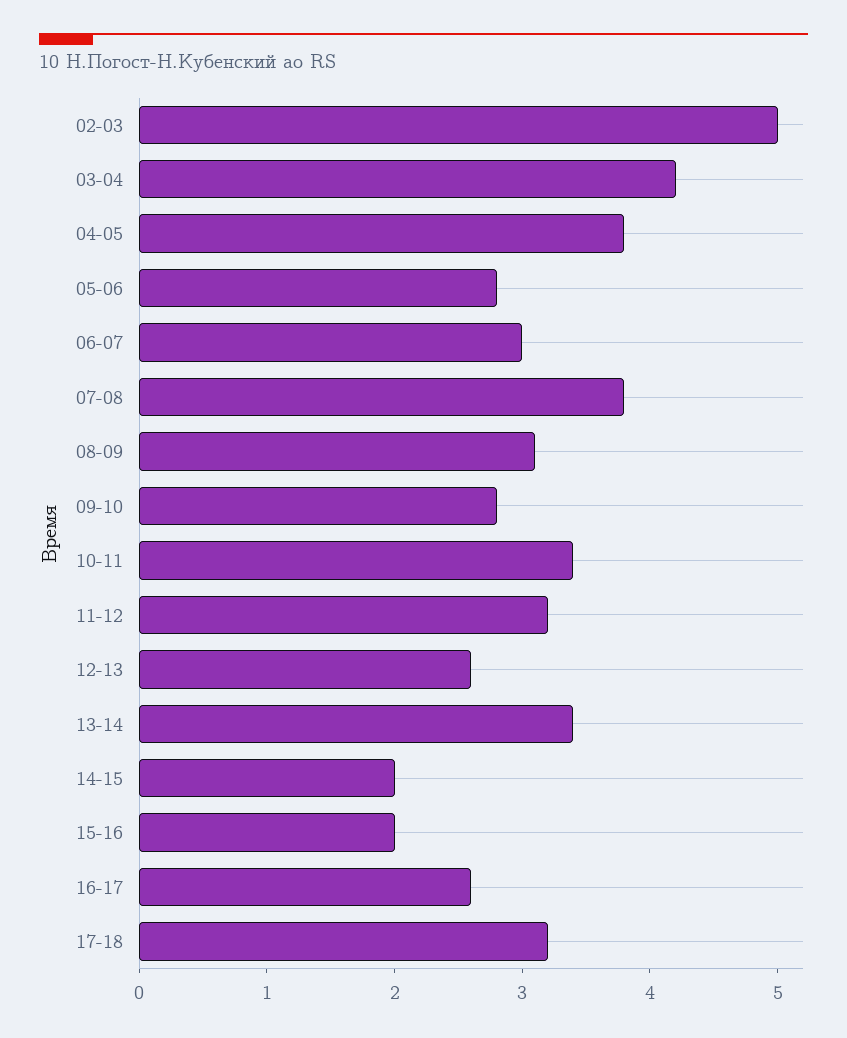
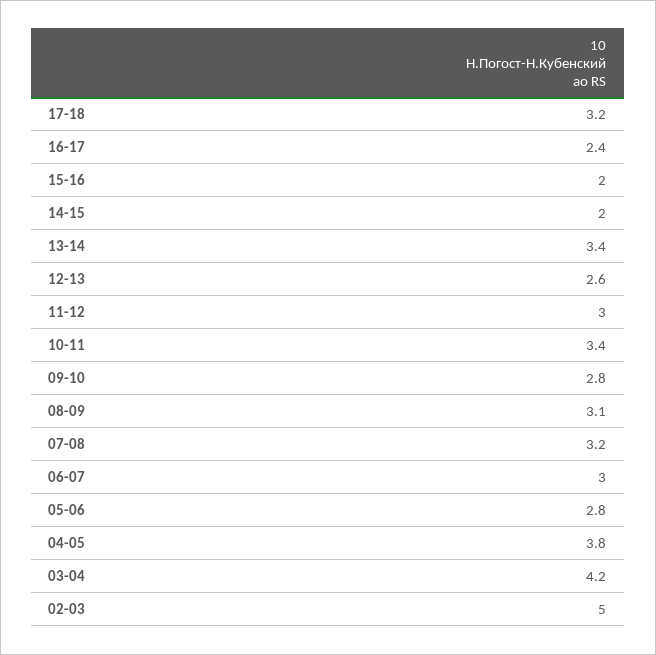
07-08: 3.8 -> 3.2
11-12: 3.2 -> 3
16-17: 2.6 -> 2.4

